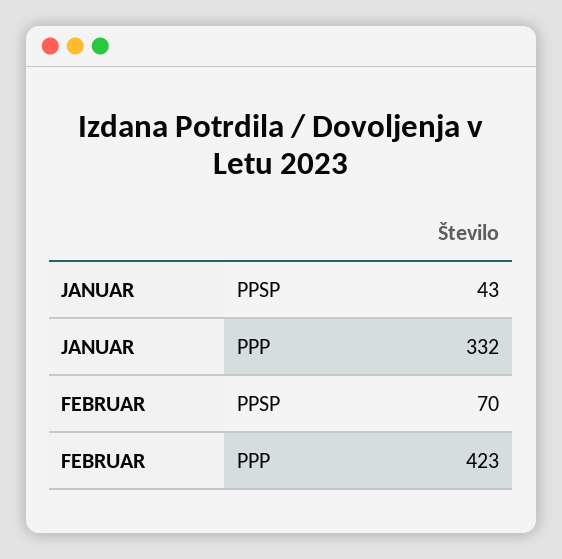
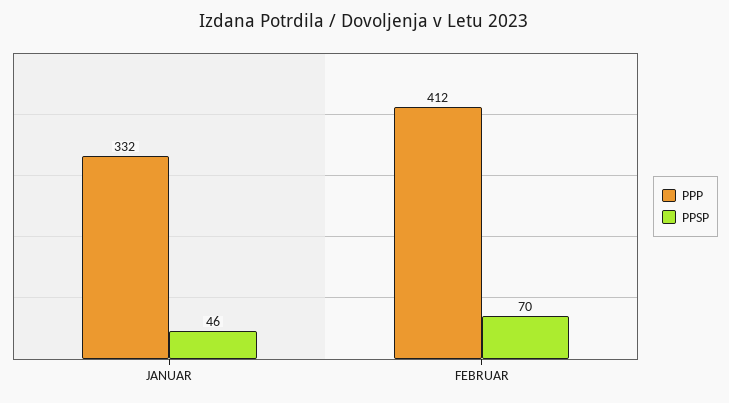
PPSP, JANUAR: 43 -> 46
PPP, FEBRUAR: 423 -> 412

